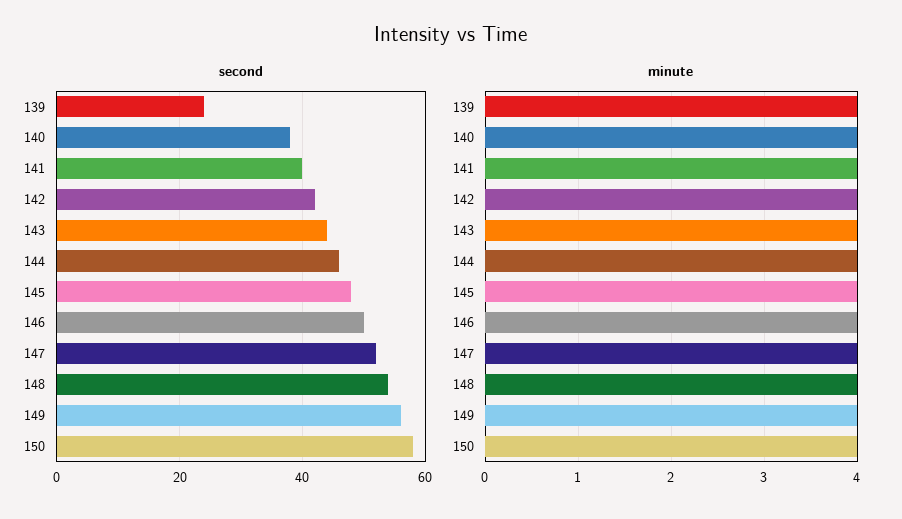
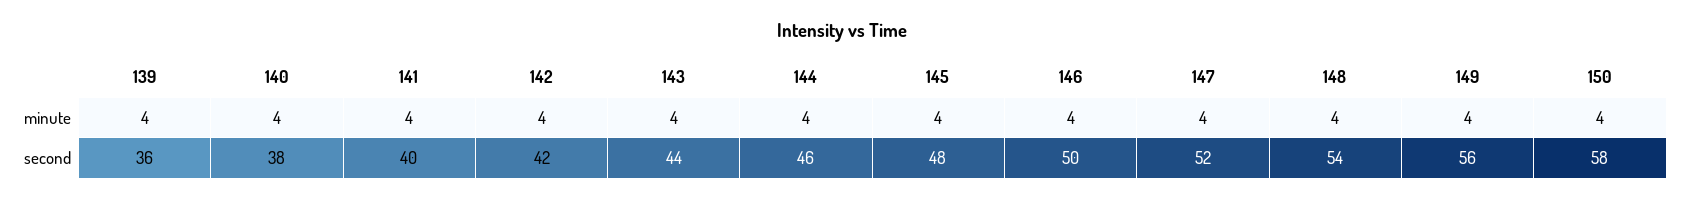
second, 139: 25 -> 36

